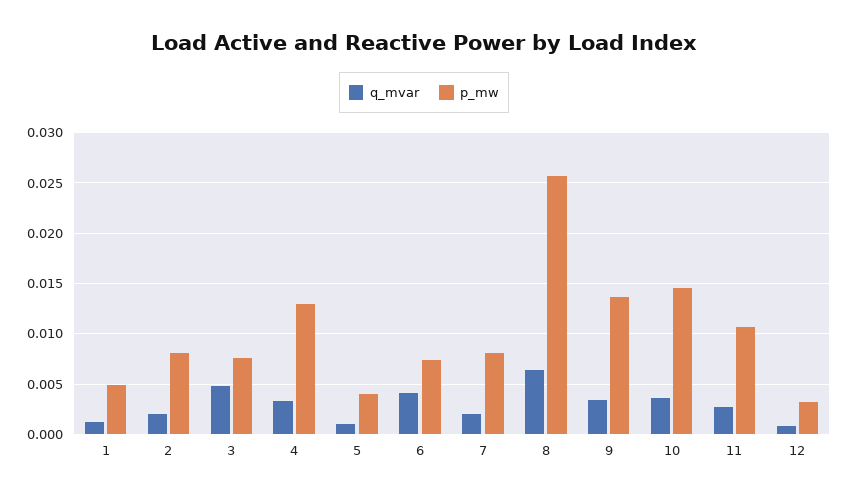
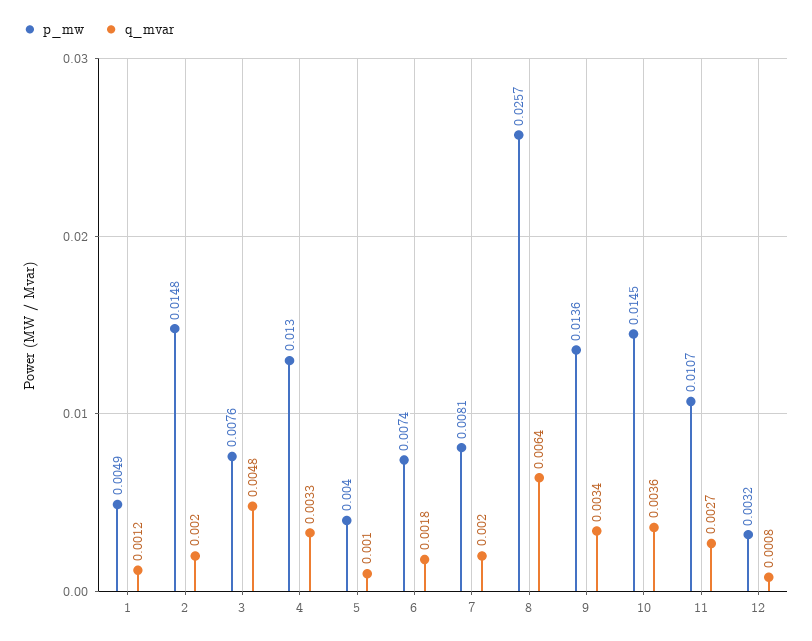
p_mw, 2: 0.008 -> 0.0148
q_mvar, 6: 0.004 -> 0.0018

